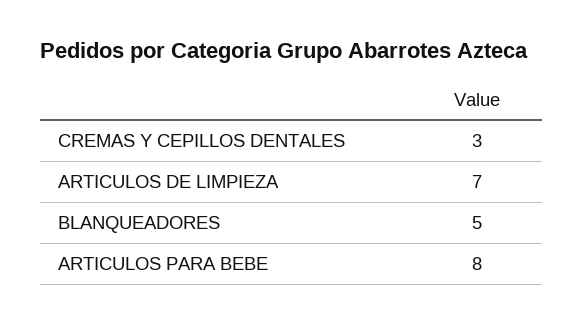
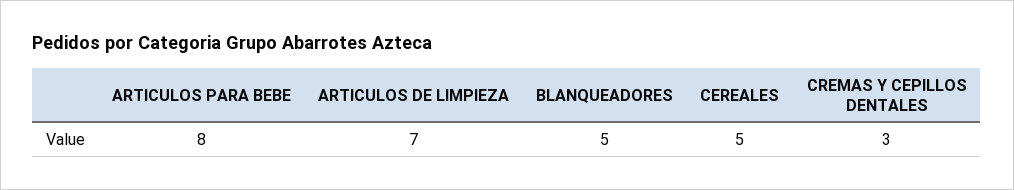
CEREALES: none -> 5

